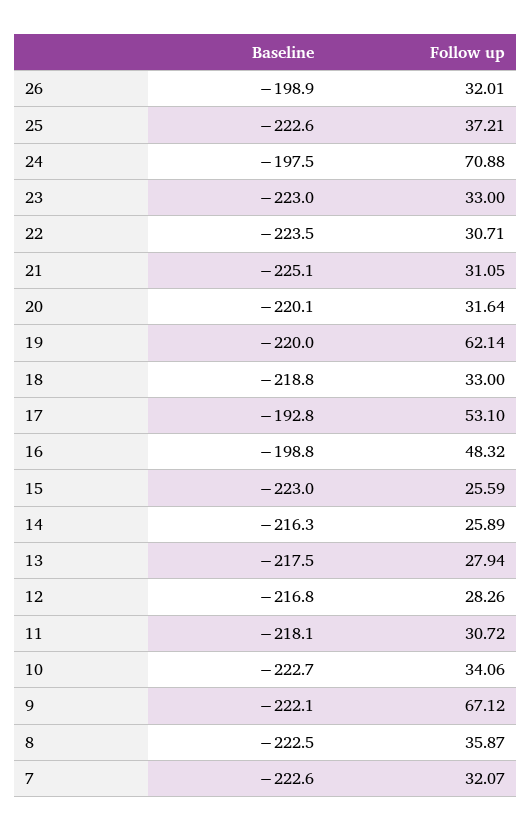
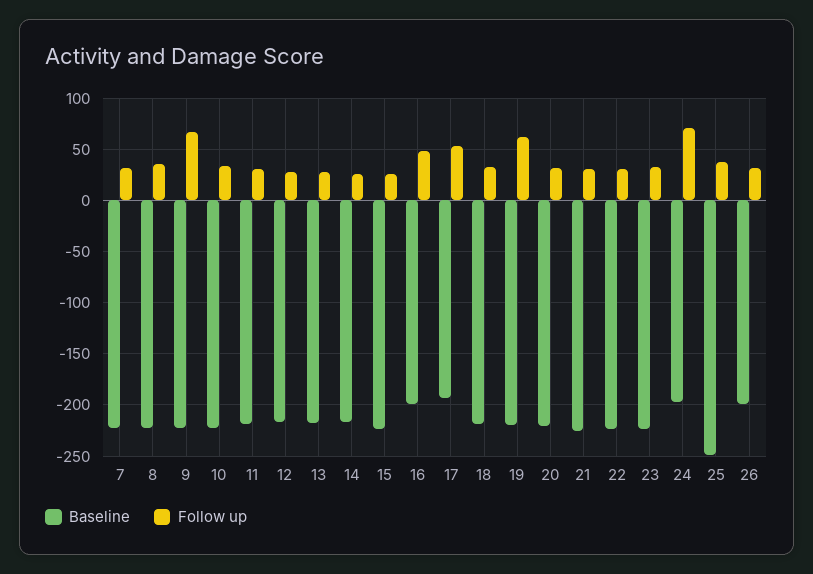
Baseline, 25: -222.6 -> -250

